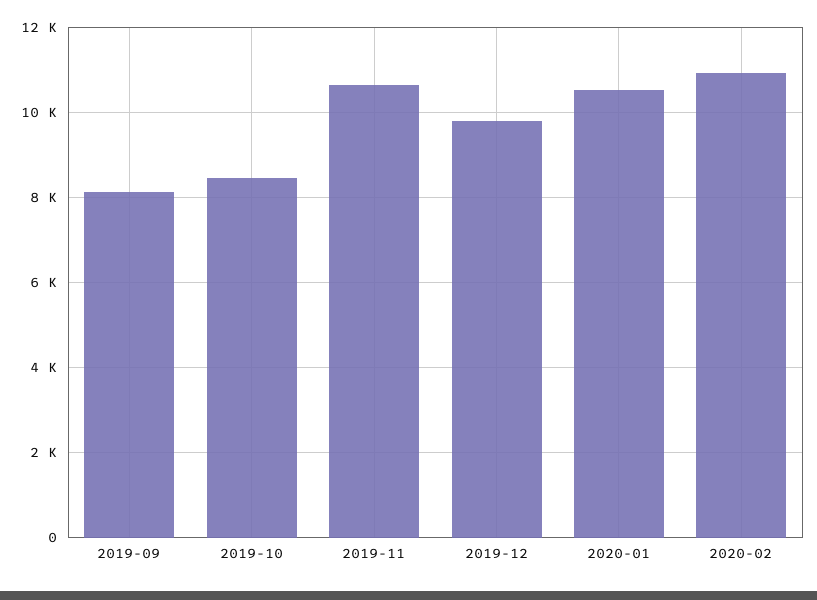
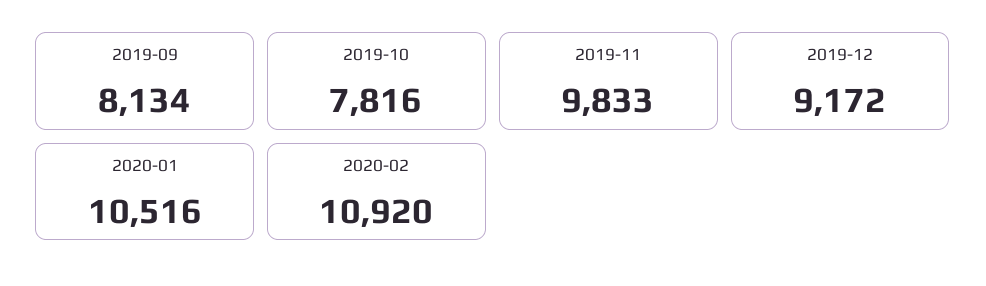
2019-10: 8400 -> 7816
2019-11: 10600 -> 9833
2019-12: 9800 -> 9172

